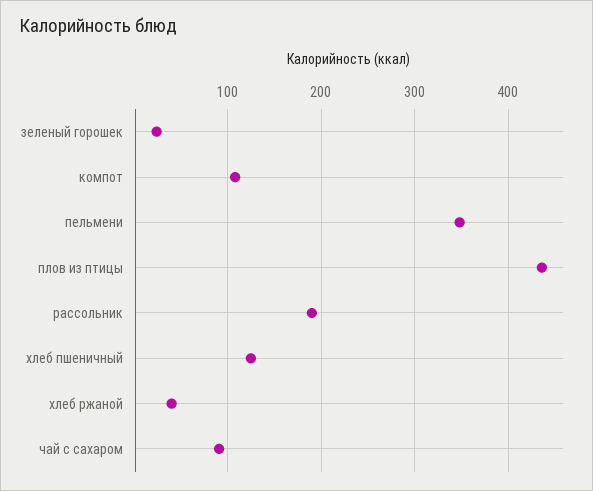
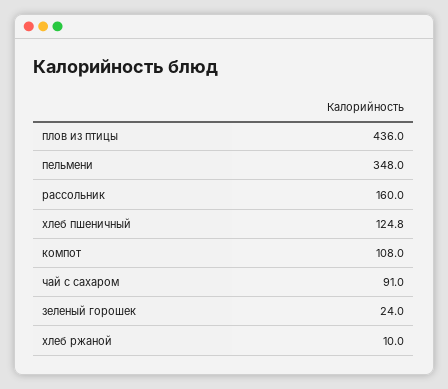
рассольник: 190 -> 160
хлеб ржаной: 40 -> 10

